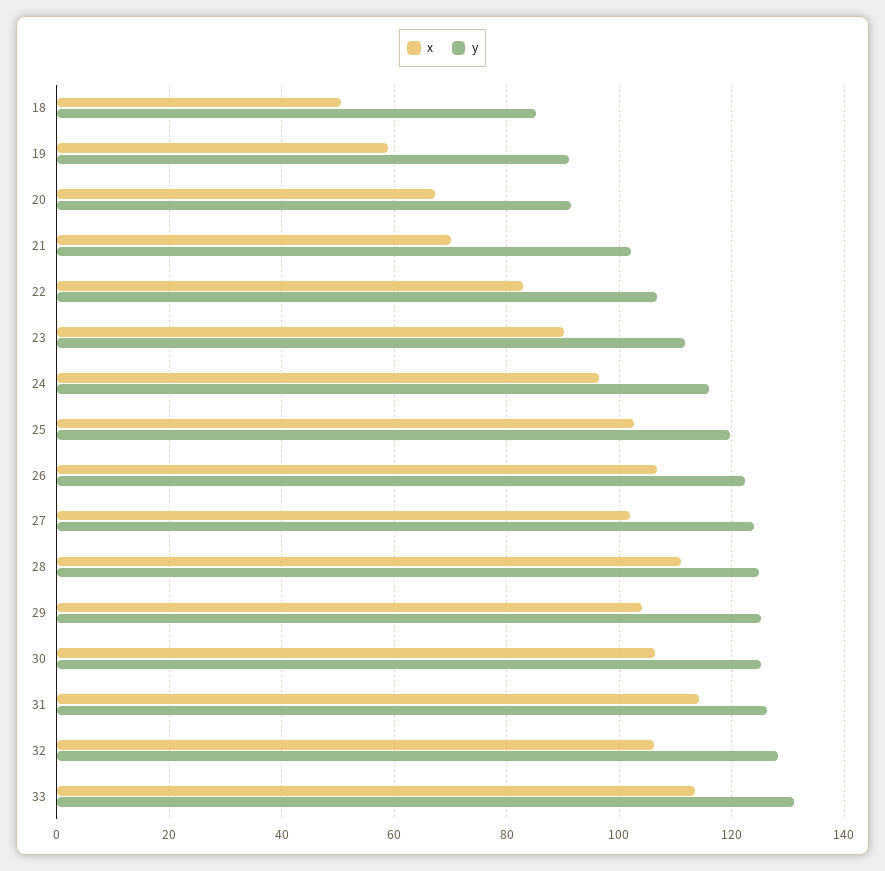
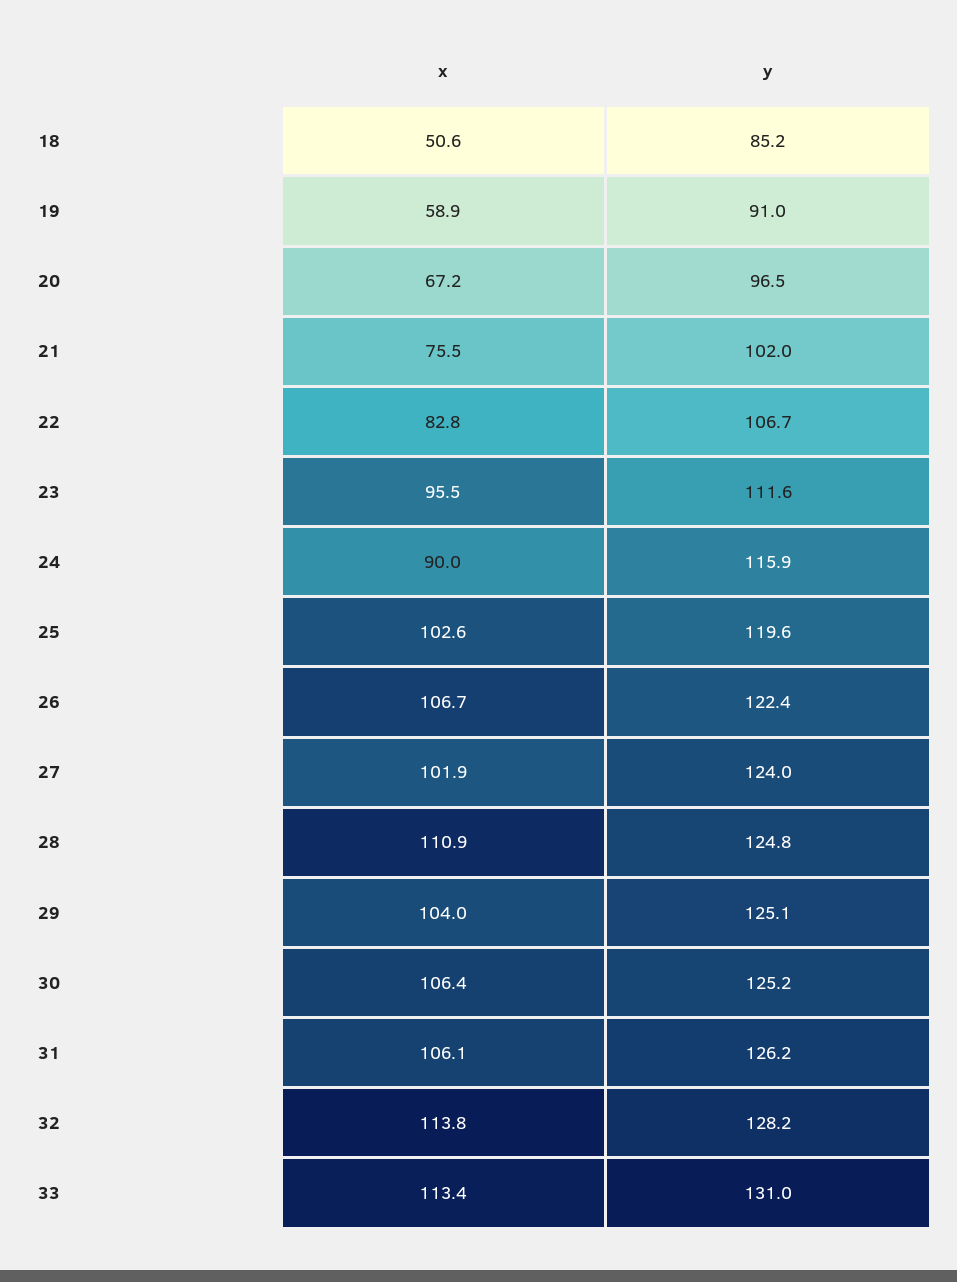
y, 20: 92 -> 96.5
x, 21: 70 -> 75.5
x, 23: 90 -> 95.5
x, 24: 96 -> 90
x, 31: 114 -> 106.1
x, 32: 106 -> 113.8

